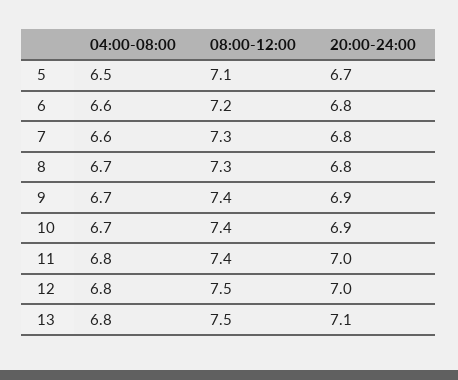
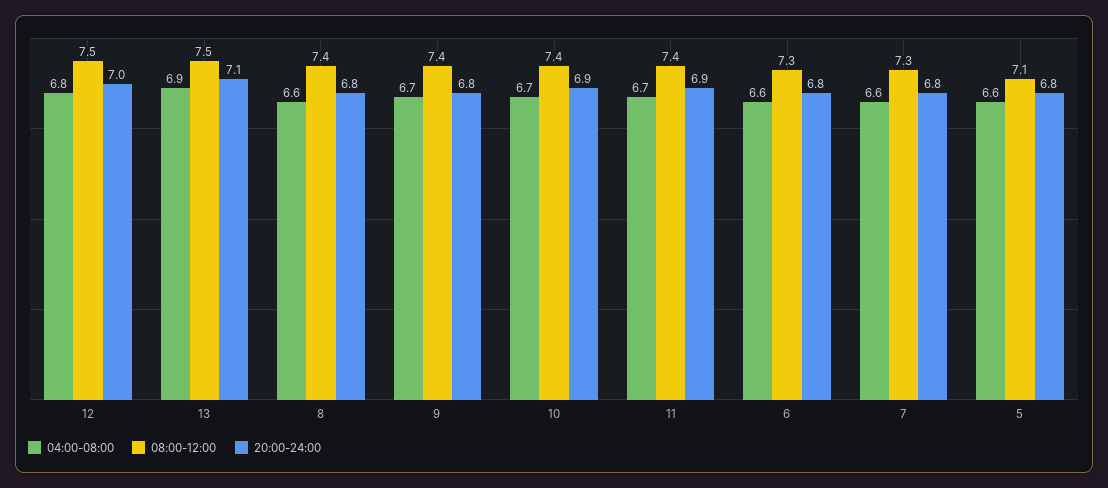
04:00-08:00, 5: 6.5 -> 6.6
20:00-24:00, 5: 6.7 -> 6.8
08:00-12:00, 6: 7.2 -> 7.3
04:00-08:00, 8: 6.7 -> 6.6
08:00-12:00, 8: 7.3 -> 7.4
20:00-24:00, 9: 6.9 -> 6.8
04:00-08:00, 11: 6.8 -> 6.7
20:00-24:00, 11: 7 -> 6.9
04:00-08:00, 13: 6.8 -> 6.9

